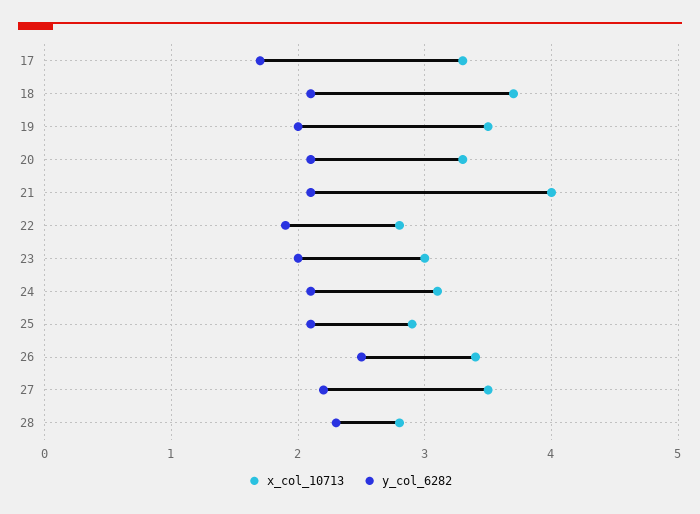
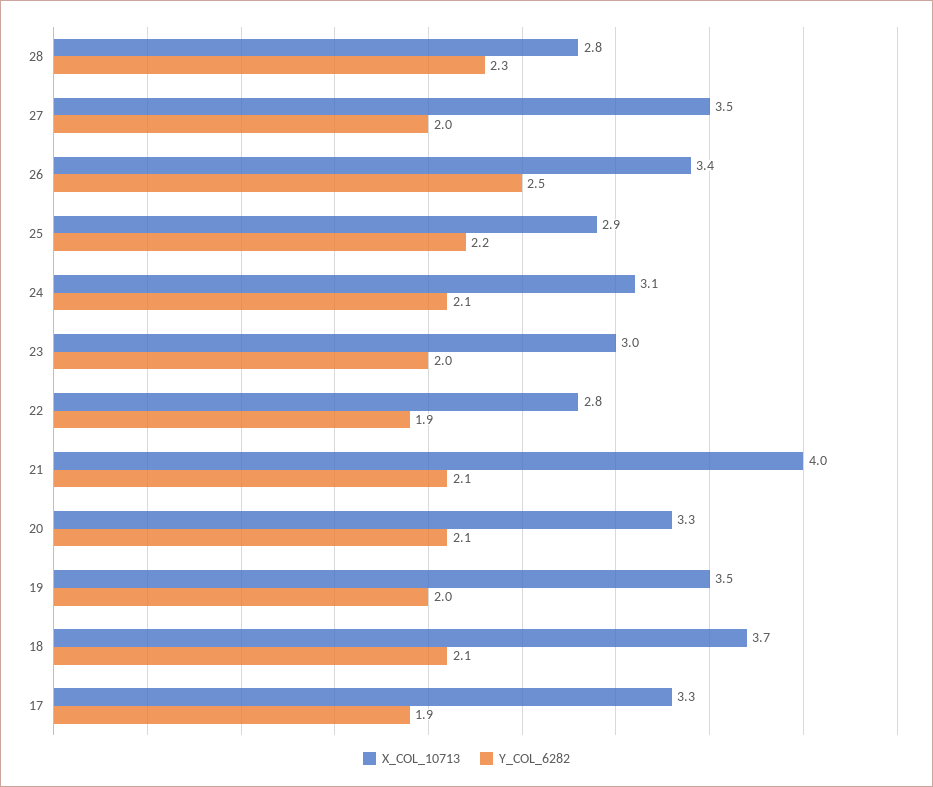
y_col_6282, 17: 1.7 -> 1.9
y_col_6282, 25: 2.1 -> 2.2
y_col_6282, 27: 2.2 -> 2

